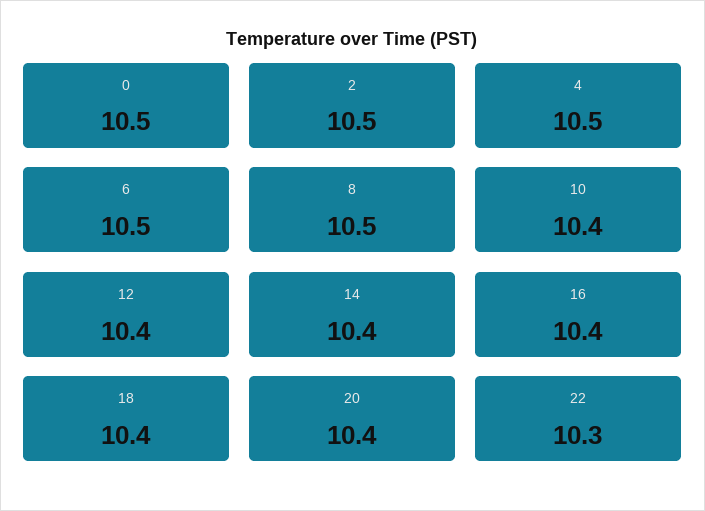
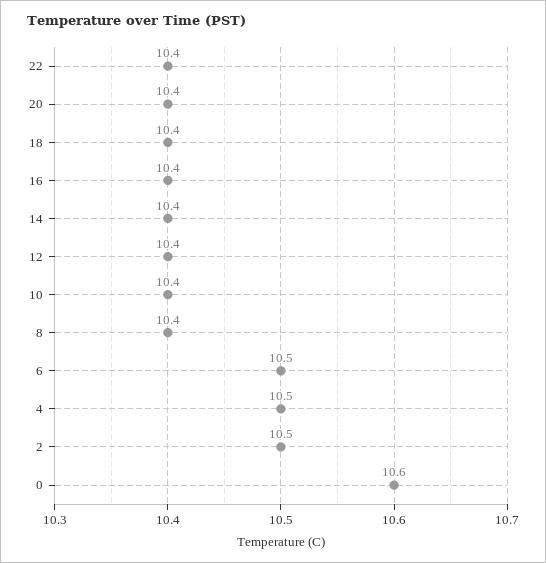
0: 10.5 -> 10.6
8: 10.5 -> 10.4
22: 10.3 -> 10.4

